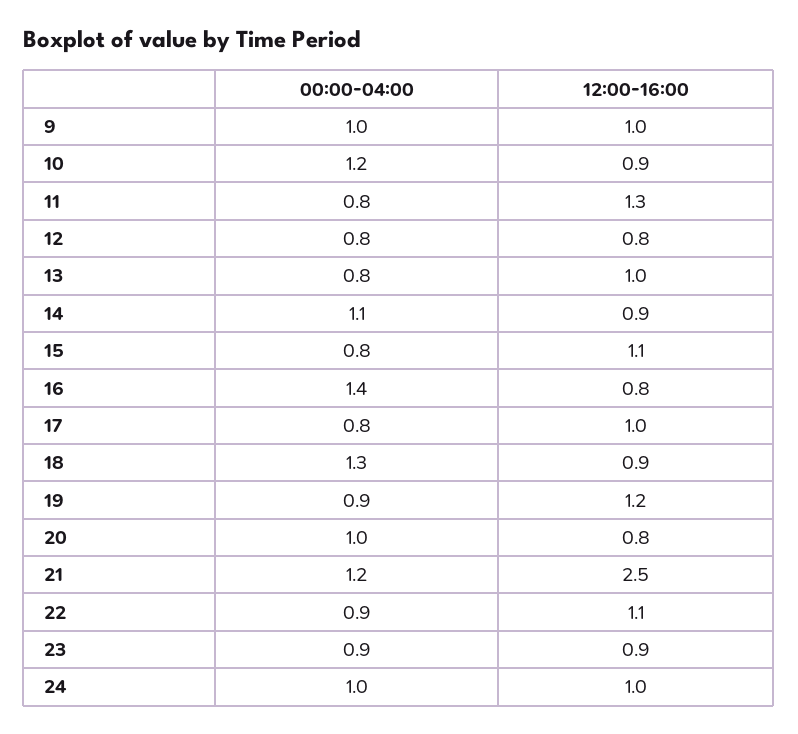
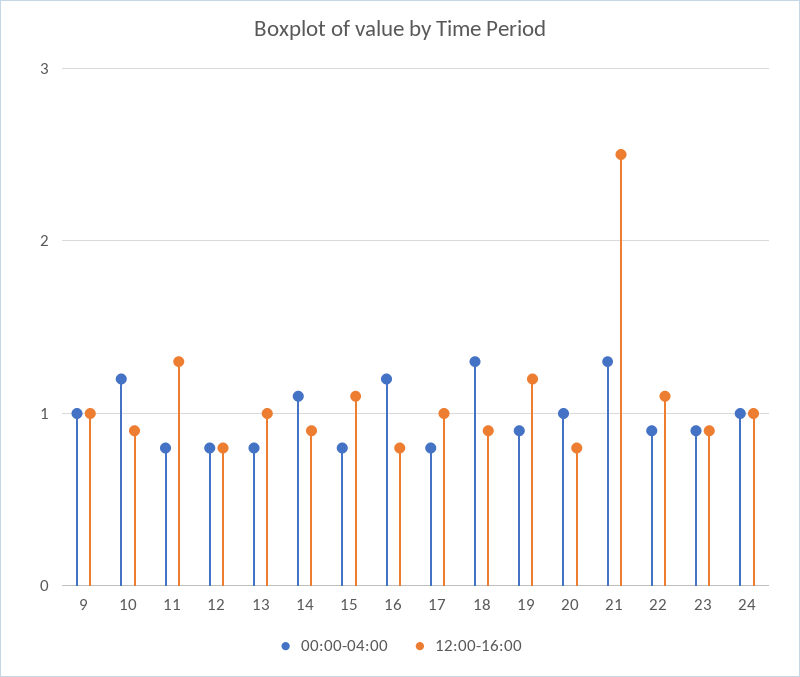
00:00-04:00, 16: 1.4 -> 1.2
00:00-04:00, 21: 1.2 -> 1.3

